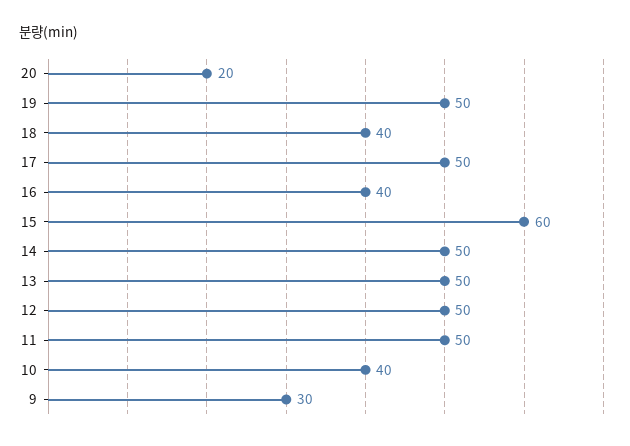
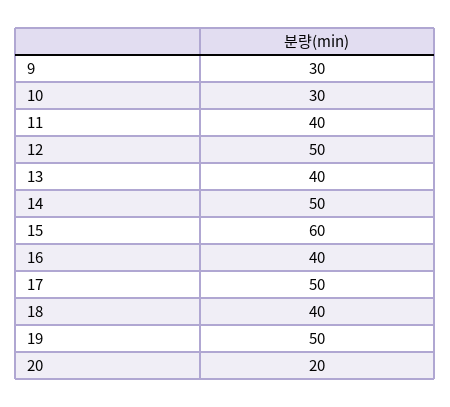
13: 50 -> 40
11: 50 -> 40
10: 40 -> 30

